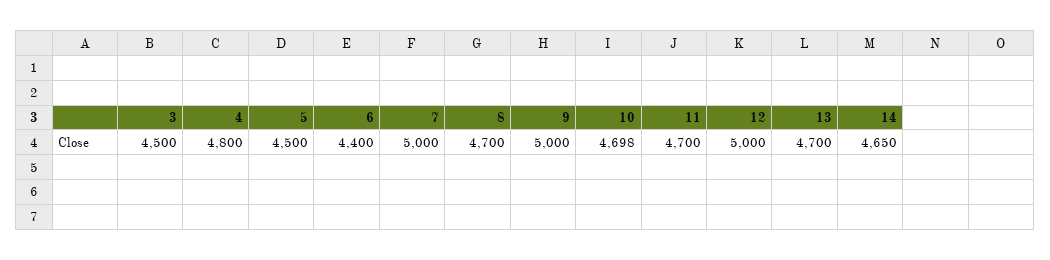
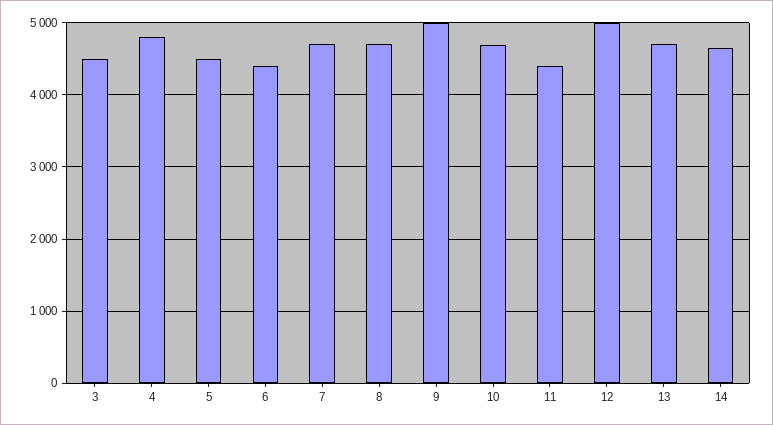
7: 5000 -> 4700
11: 4700 -> 4400

